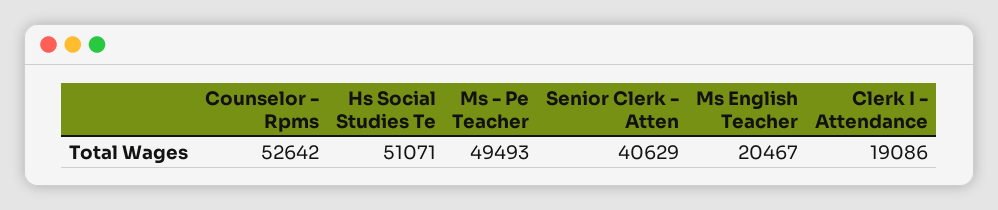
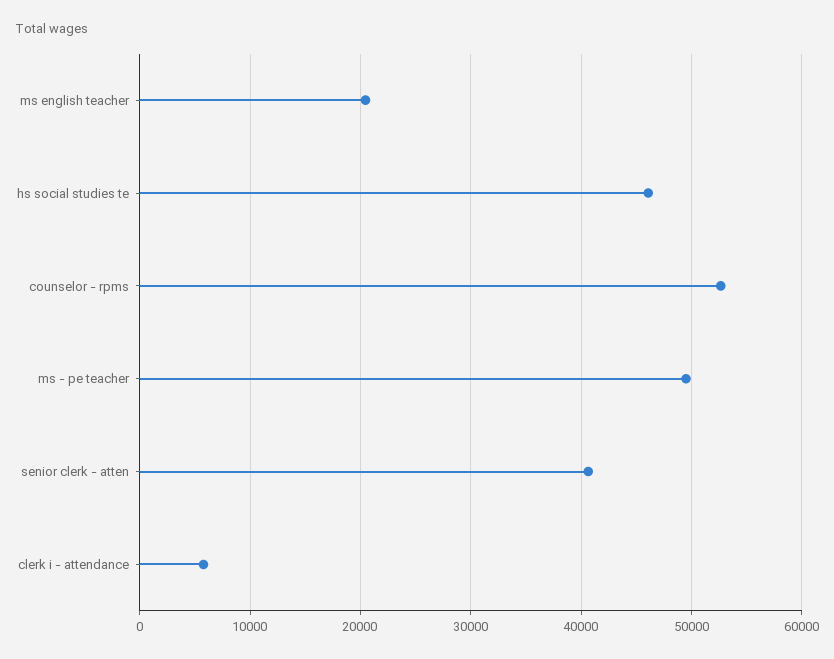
Hs Social Studies Te: 51071 -> 46000
Clerk I - Attendance: 19086 -> 6000

